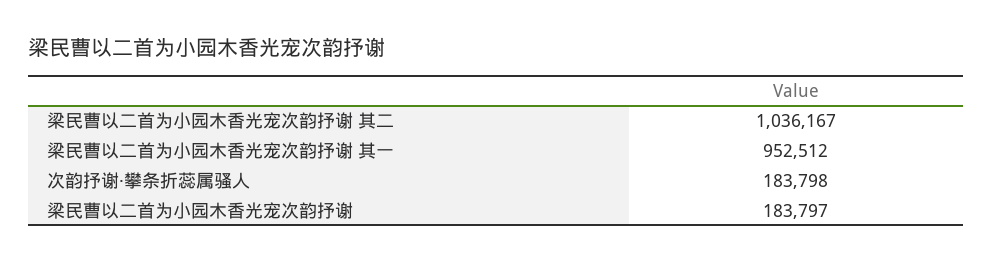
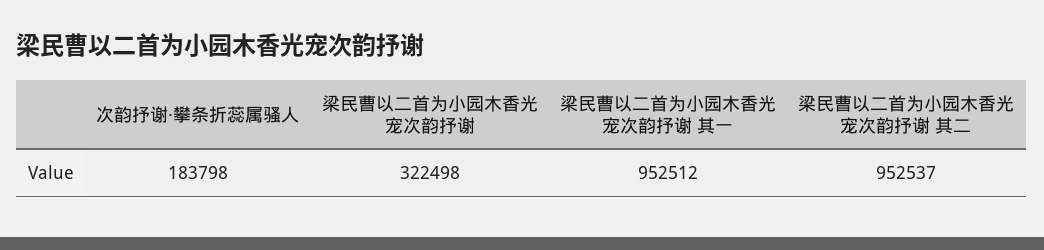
梁民曹以二首为小园木香光宠次韵抒谢 其二: 1036167 -> 952537
梁民曹以二首为小园木香光宠次韵抒谢: 183797 -> 322498

